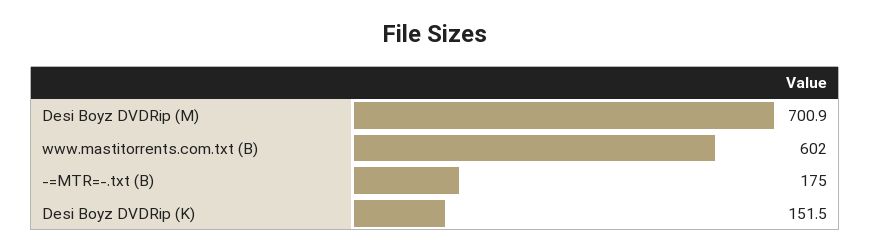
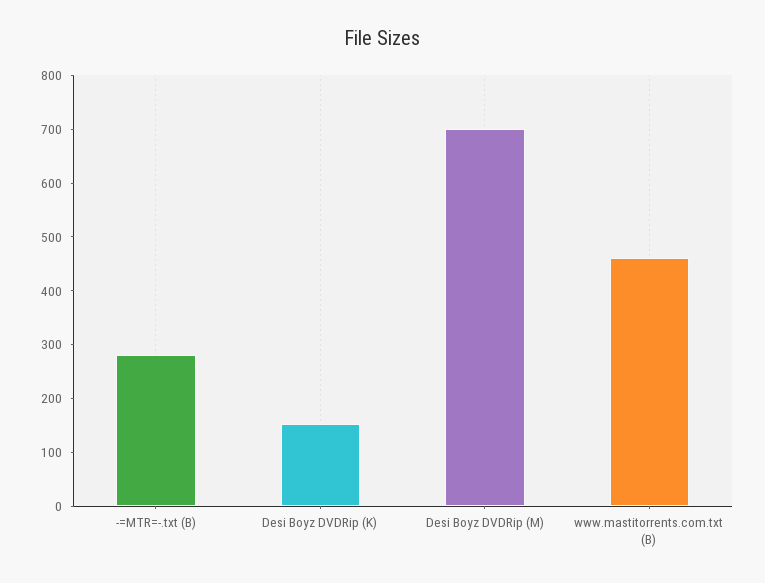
www.mastitorrents.com.txt (B): 602 -> 460
-=MTR=-.txt (B): 175 -> 280

